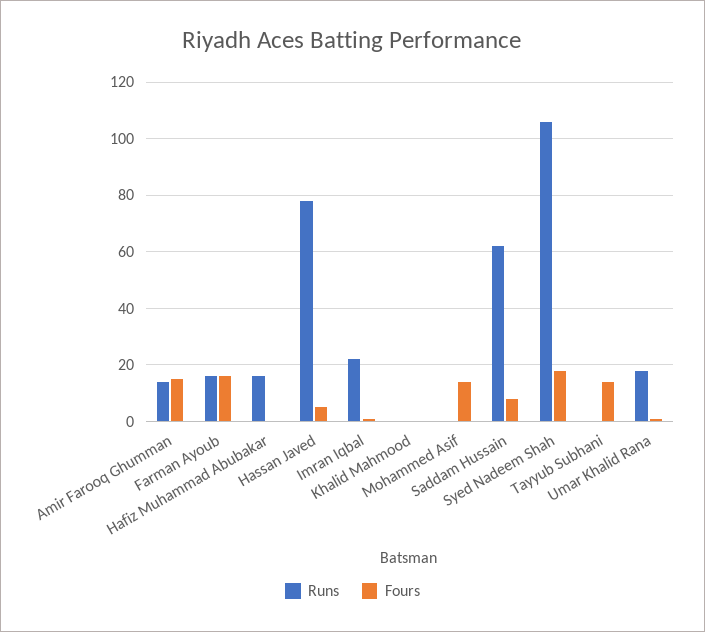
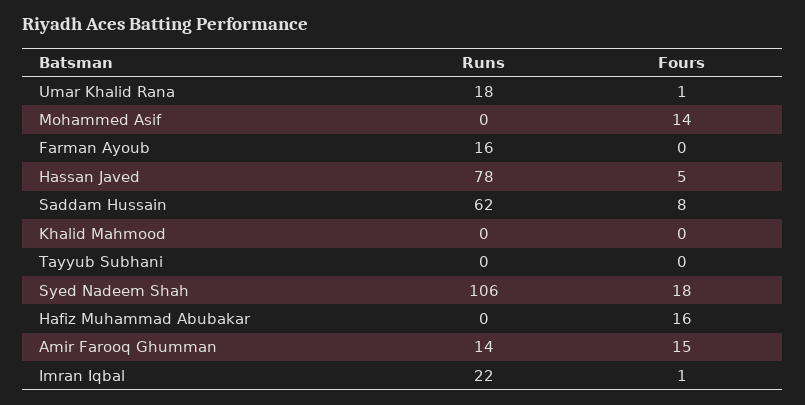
Fours, Farman Ayoub: 15 -> 0
Runs, Hafiz Muhammad Abubakar: 15 -> 0
Fours, Hafiz Muhammad Abubakar: 0 -> 16
Fours, Tayyub Subhani: 15 -> 0

